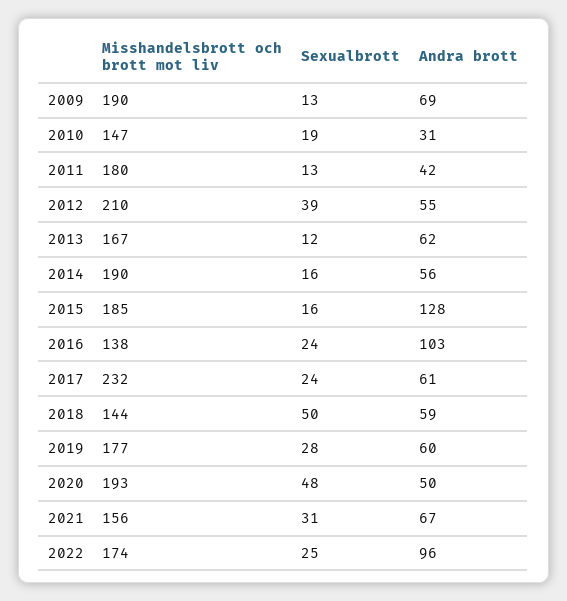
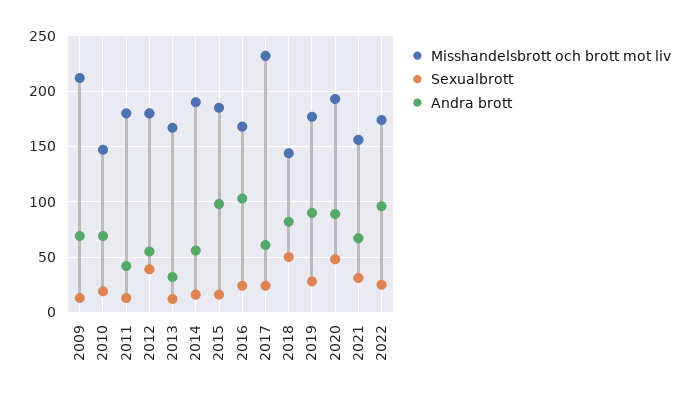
Misshandelsbrott och brott mot liv, 2009: 190 -> 210
Andra brott, 2010: 31 -> 70
Misshandelsbrott och brott mot liv, 2012: 210 -> 180
Andra brott, 2013: 62 -> 30
Andra brott, 2015: 128 -> 100
Misshandelsbrott och brott mot liv, 2016: 138 -> 170
Andra brott, 2018: 59 -> 80
Andra brott, 2019: 60 -> 90
Andra brott, 2020: 50 -> 90

